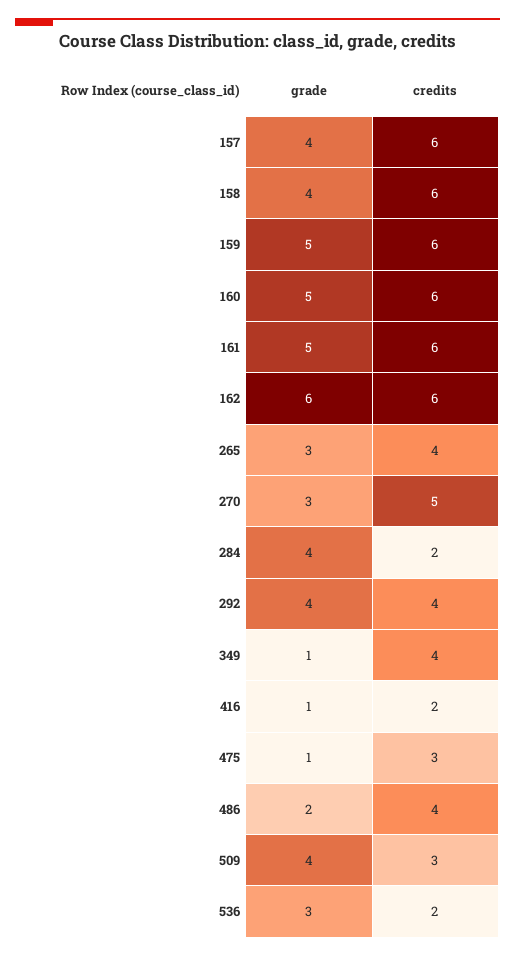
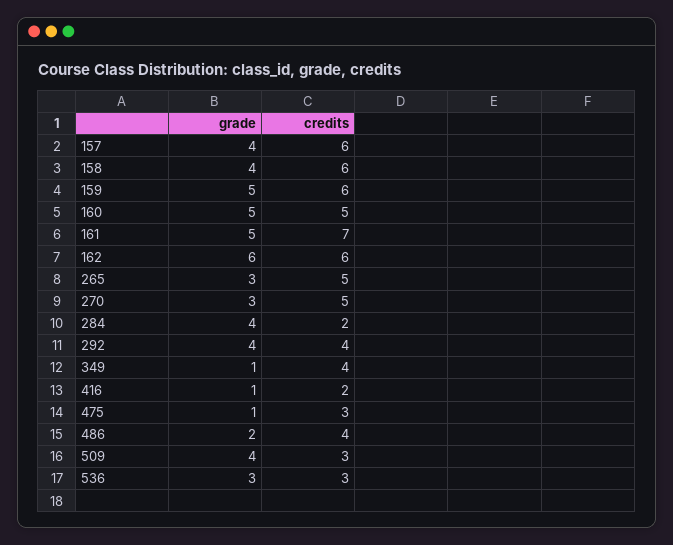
credits, 160: 6 -> 5
credits, 161: 6 -> 7
credits, 265: 4 -> 5
credits, 536: 2 -> 3

